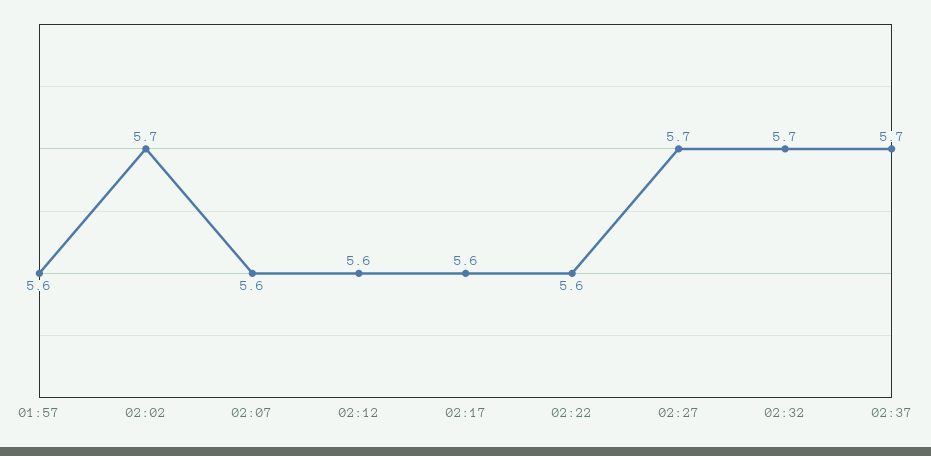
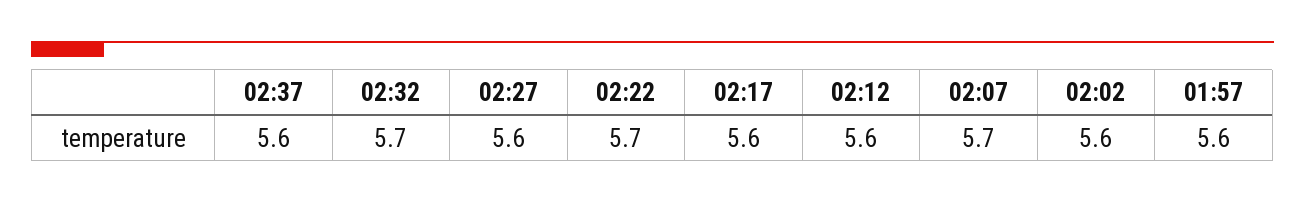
02:02: 5.7 -> 5.6
02:07: 5.6 -> 5.7
02:22: 5.6 -> 5.7
02:27: 5.7 -> 5.6
02:37: 5.7 -> 5.6

